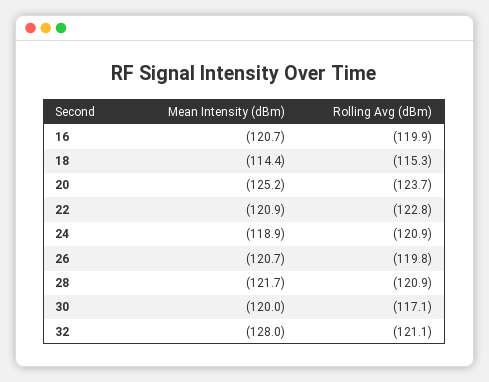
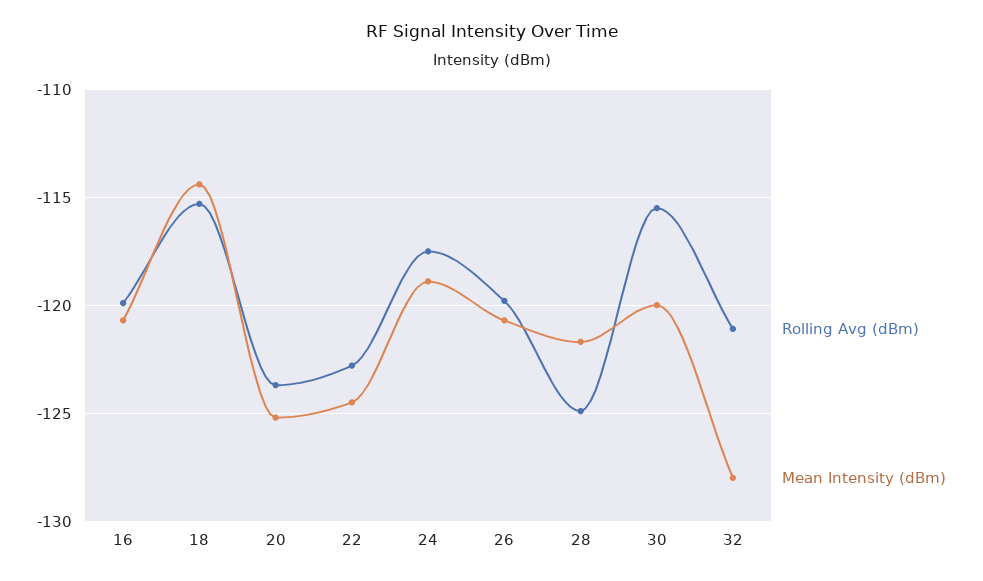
Mean Intensity (dBm), 22: -120.9 -> -124.5
Rolling Avg (dBm), 24: -120.9 -> -117.5
Rolling Avg (dBm), 28: -120.9 -> -125
Rolling Avg (dBm), 30: -117.1 -> -115.5

